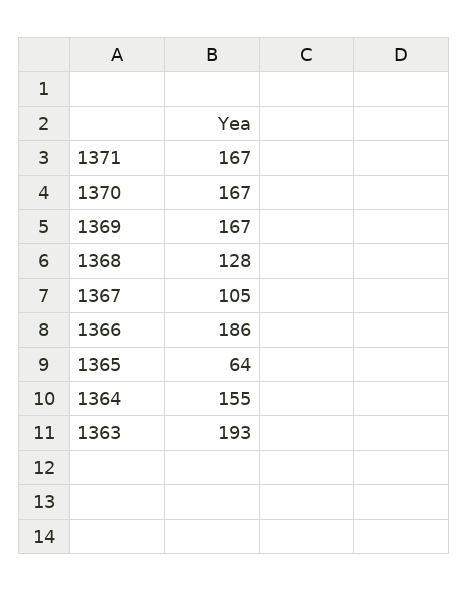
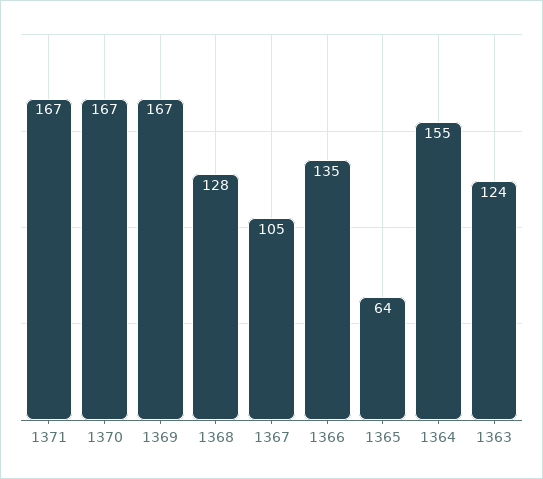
1366: 186 -> 135
1363: 193 -> 124

